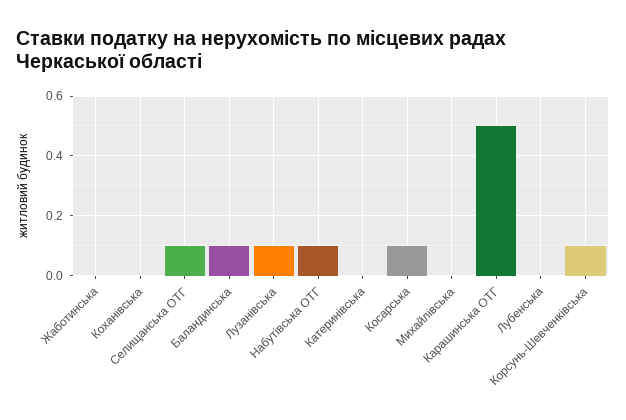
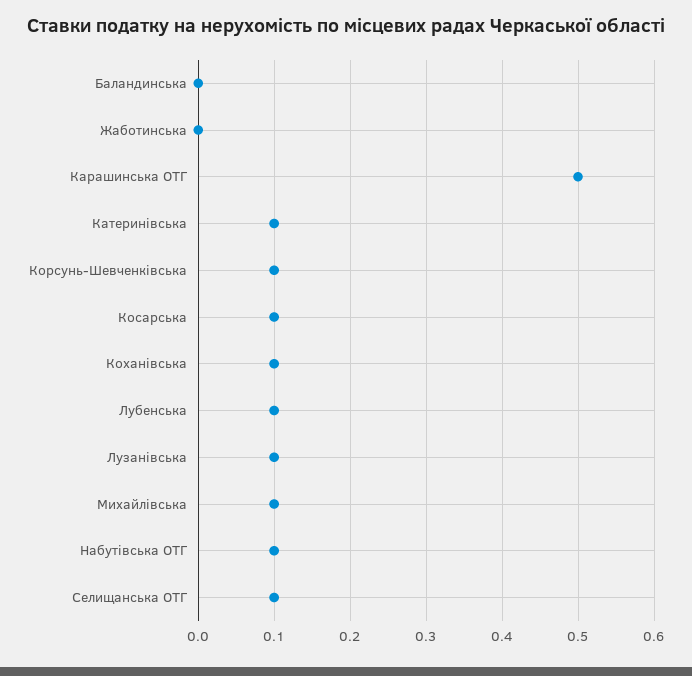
Коханівська: 0 -> 0.1
Баландинська: 0.1 -> 0
Катеринівська: 0 -> 0.1
Михайлівська: 0 -> 0.1
Лубенська: 0 -> 0.1

